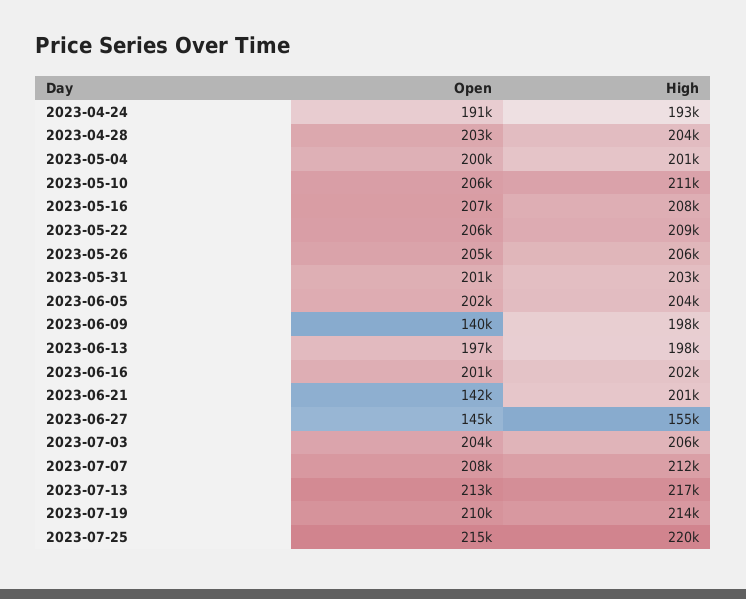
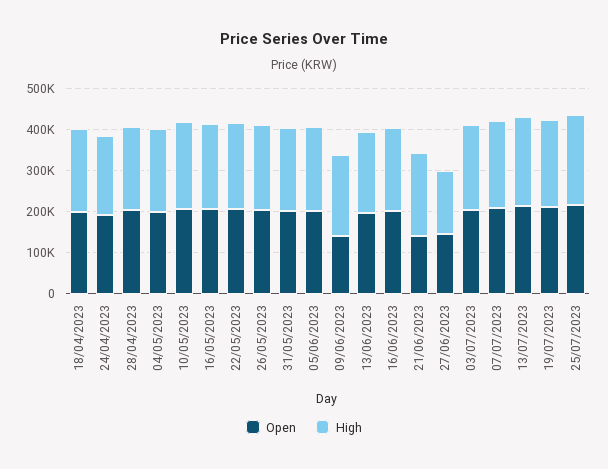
Open, 18/04/2023: none -> 200000
High, 18/04/2023: none -> 200000

